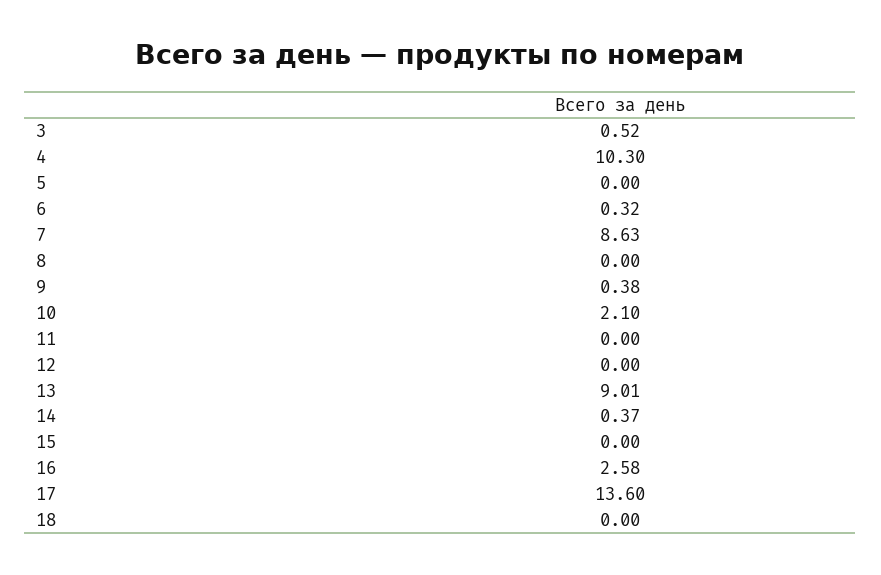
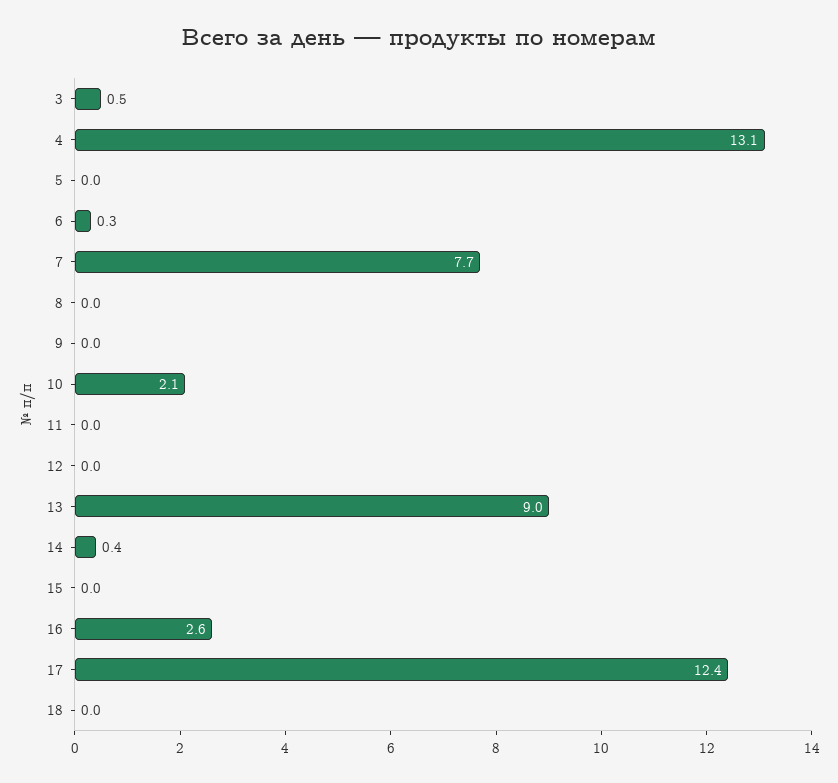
4: 10.3 -> 13.1
7: 8.63 -> 7.7
9: 0.38 -> 0
17: 13.6 -> 12.4

